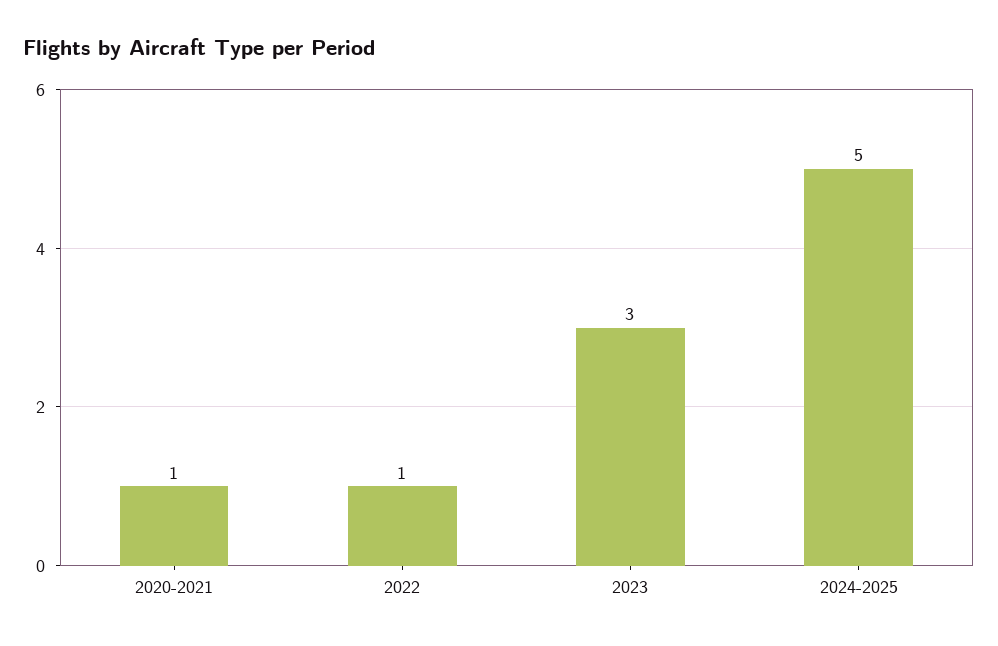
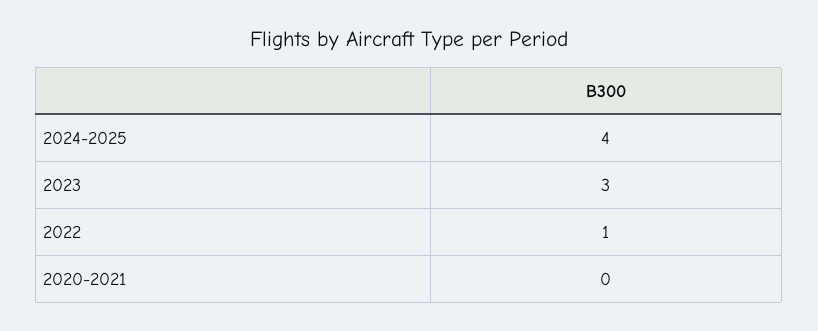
2020-2021: 1 -> 0
2024-2025: 5 -> 4

